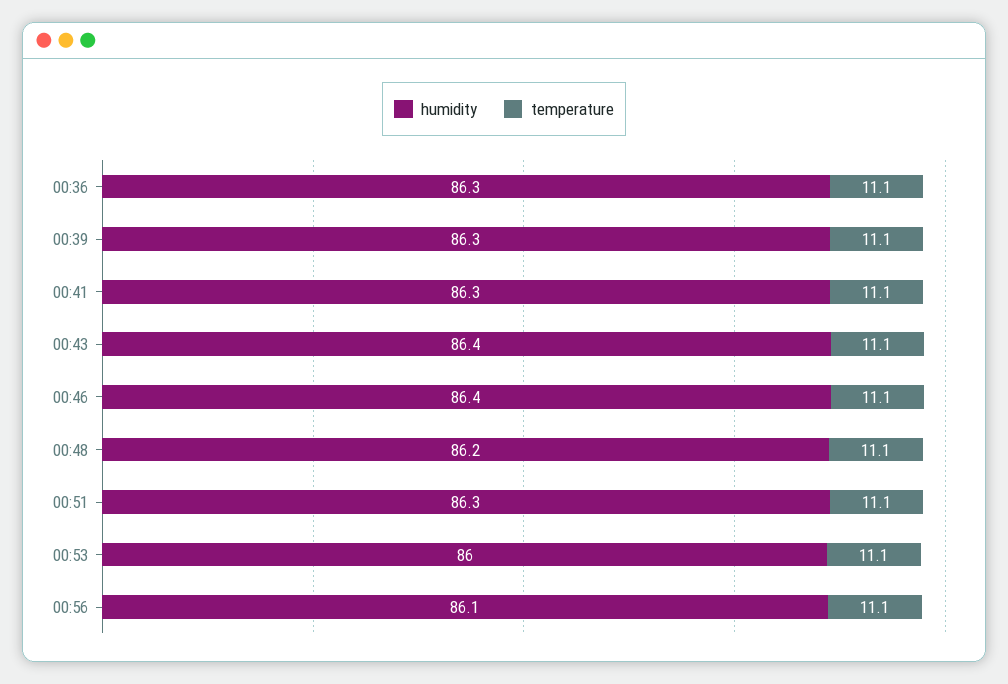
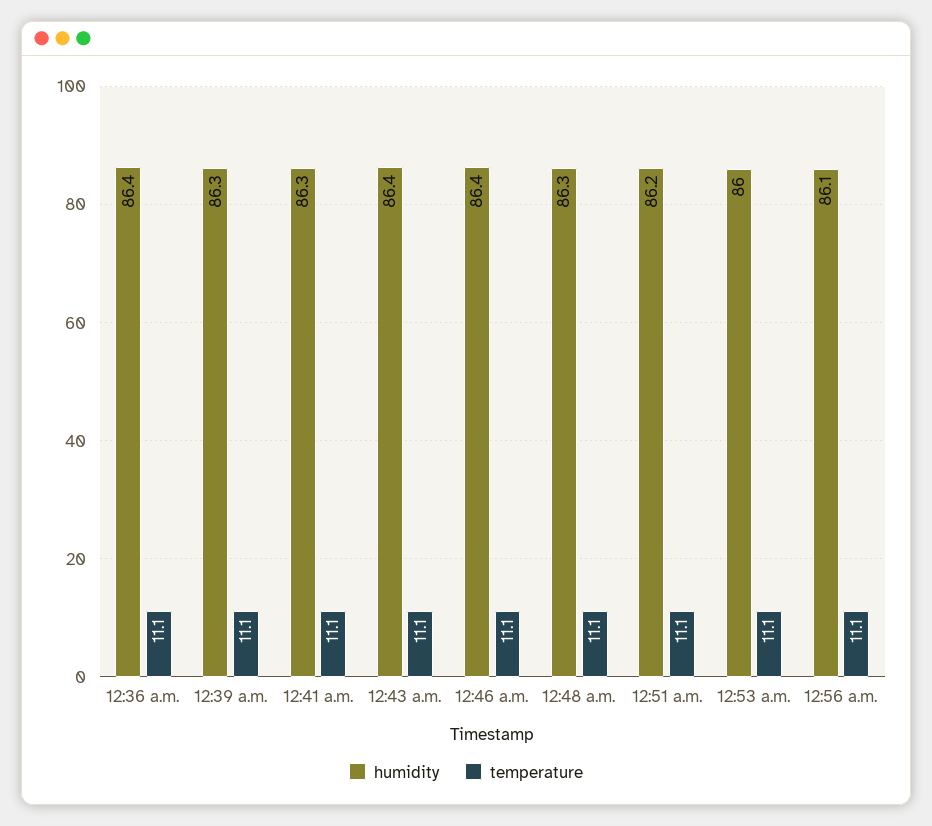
humidity, 00:36: 86.3 -> 86.4
humidity, 00:48: 86.2 -> 86.3
humidity, 00:51: 86.3 -> 86.2

